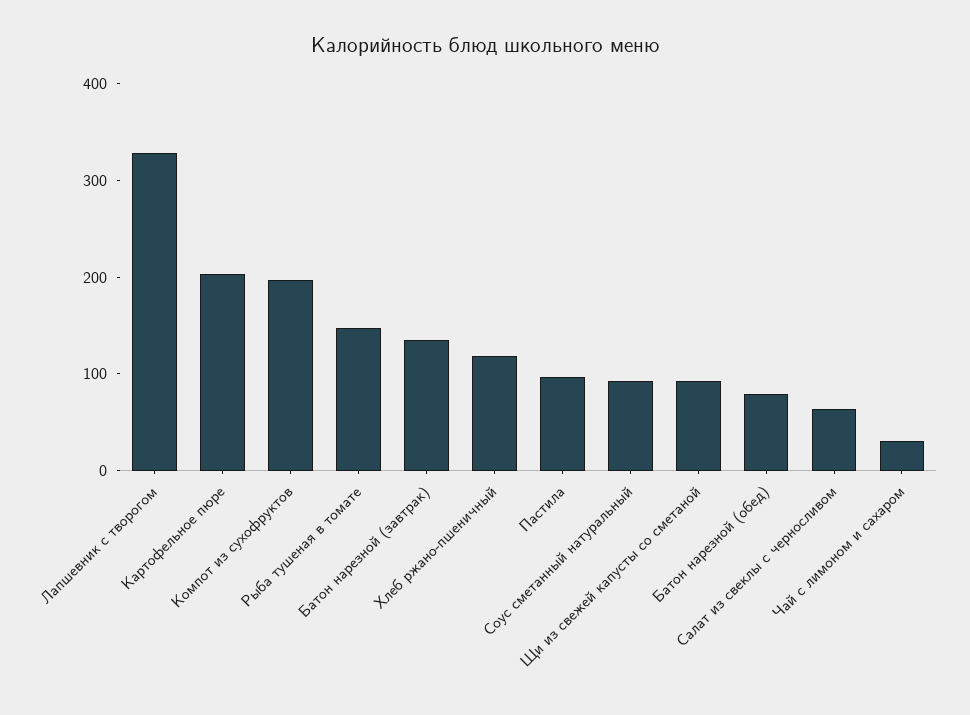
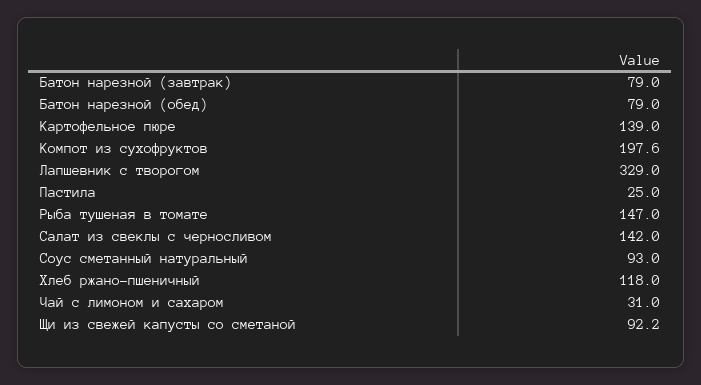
Картофельное пюре: 200 -> 139
Батон нарезной (завтрак): 140 -> 79
Пастила: 100 -> 25
Салат из свеклы с черносливом: 60 -> 142

